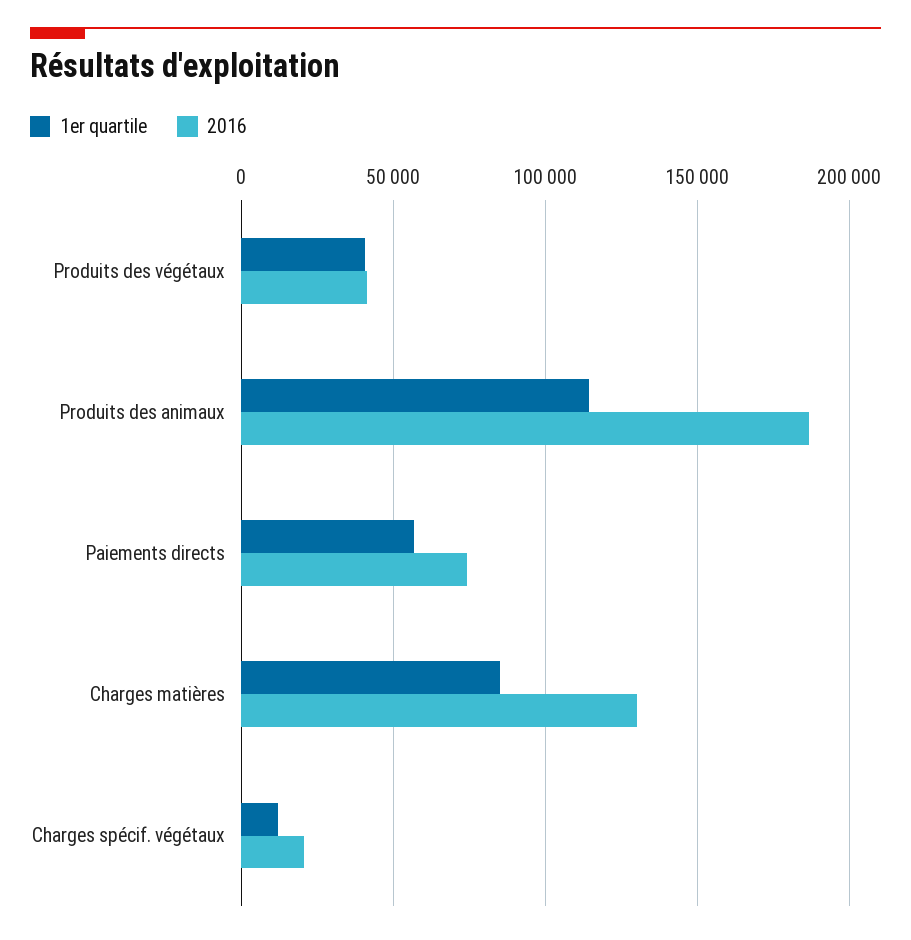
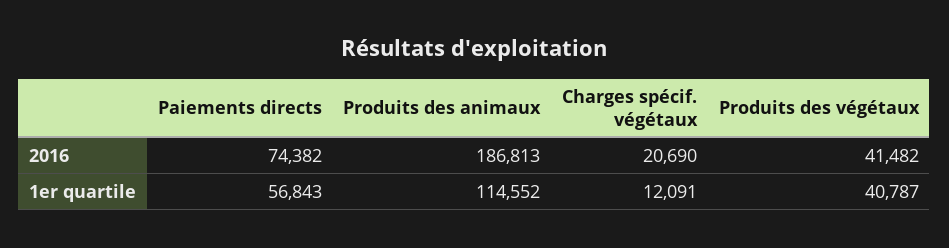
1er quartile, Charges matières: 85000 -> none
2016, Charges matières: 130000 -> none

